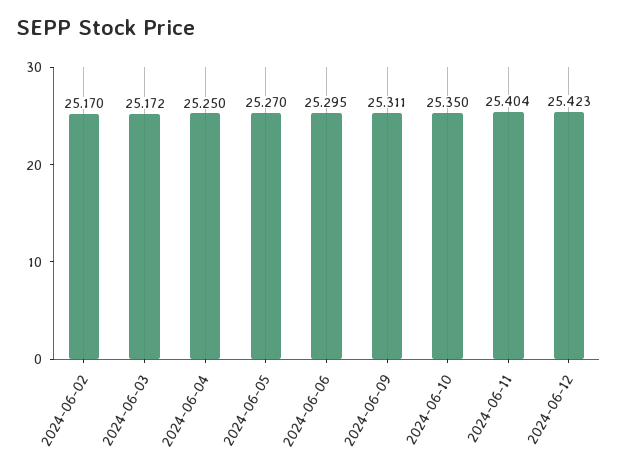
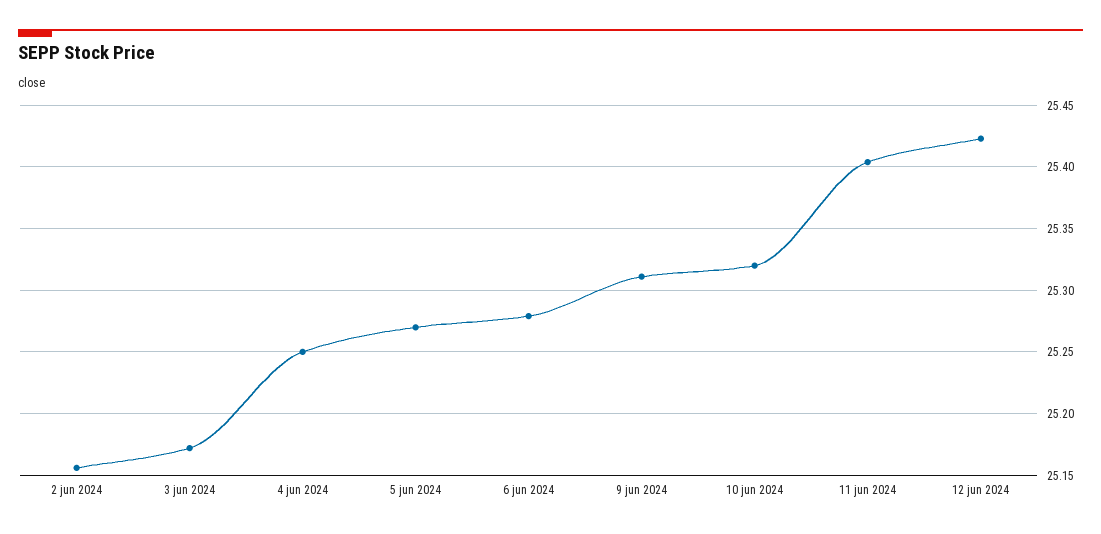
2024-06-02: 25.17 -> 25.155
2024-06-06: 25.295 -> 25.28
2024-06-10: 25.35 -> 25.32

